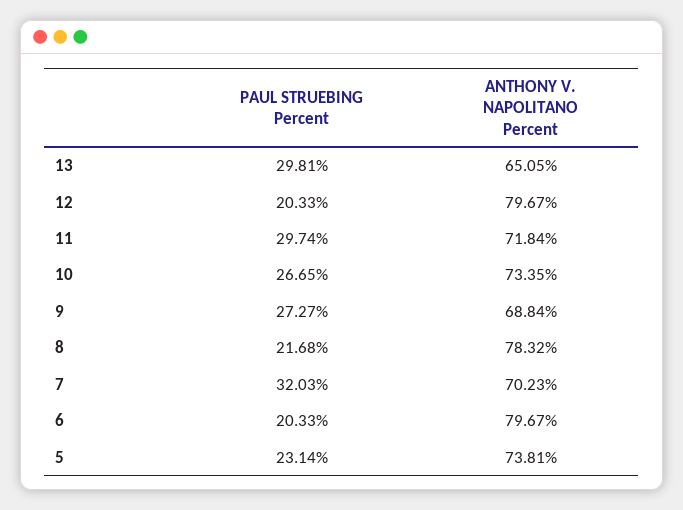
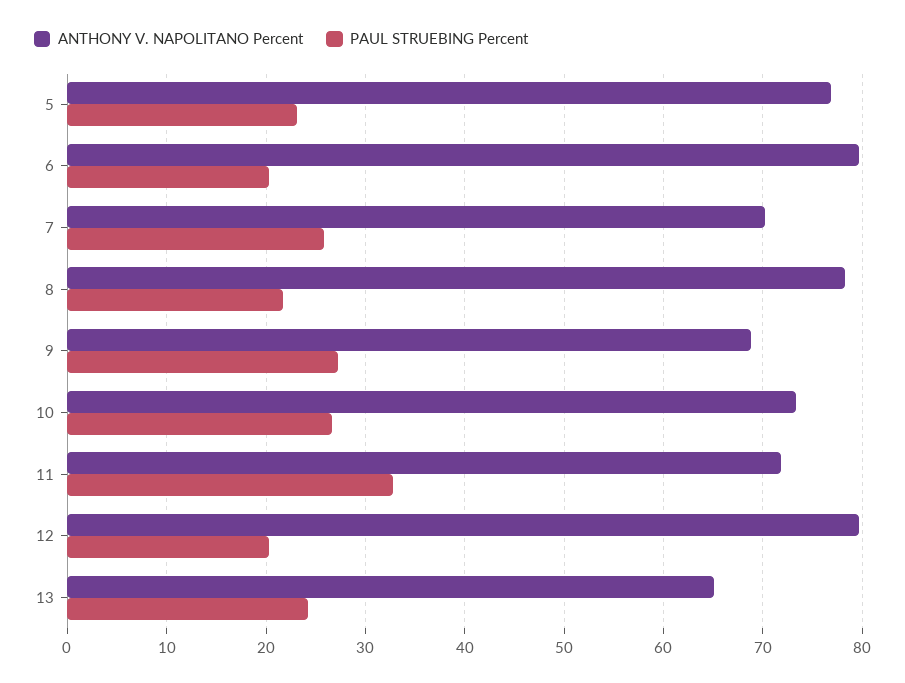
PAUL STRUEBING Percent, 13: 29.81 -> 24
PAUL STRUEBING Percent, 11: 29.74 -> 33
PAUL STRUEBING Percent, 7: 32.03 -> 26
ANTHONY V. NAPOLITANO Percent, 5: 73.81 -> 77

